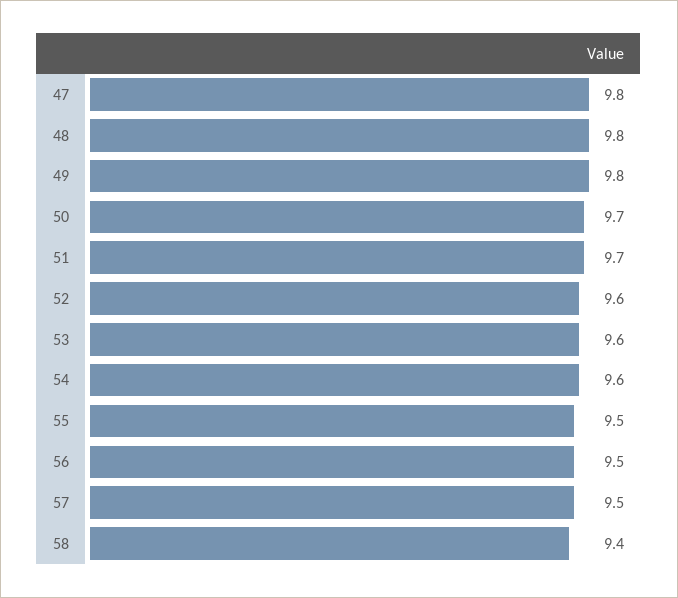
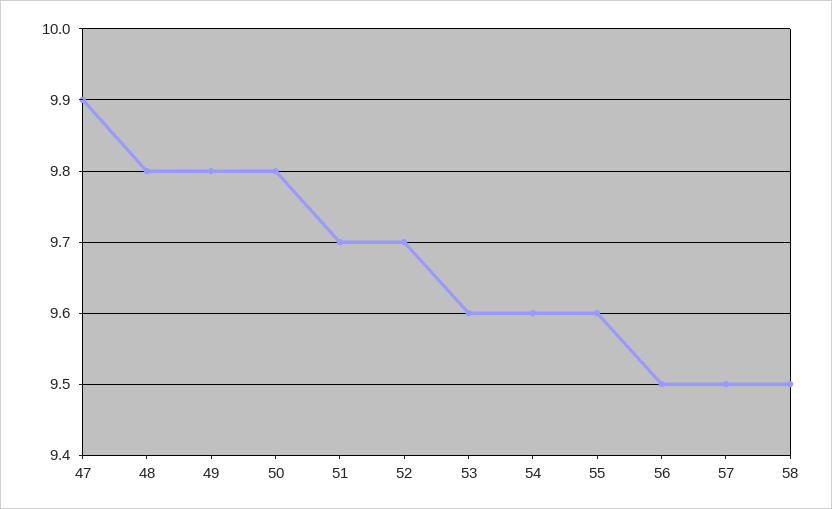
47: 9.8 -> 9.9
50: 9.7 -> 9.8
52: 9.6 -> 9.7
55: 9.5 -> 9.6
58: 9.4 -> 9.5

